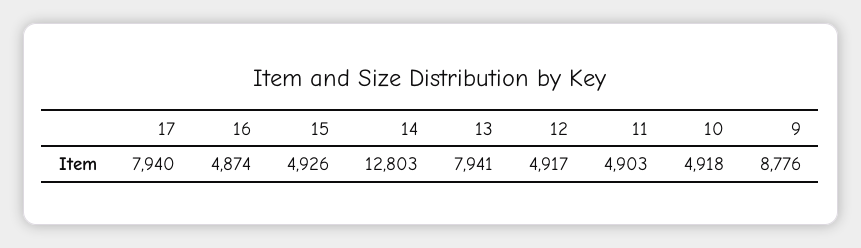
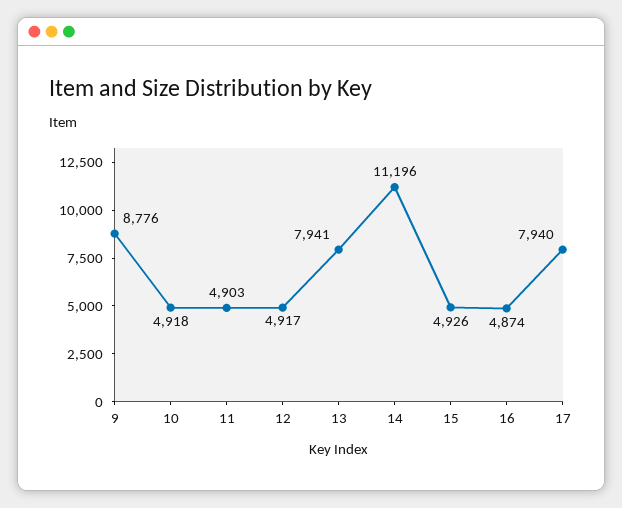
14: 12803 -> 11196

